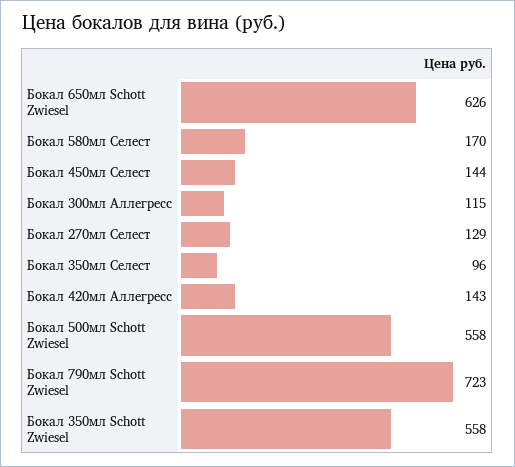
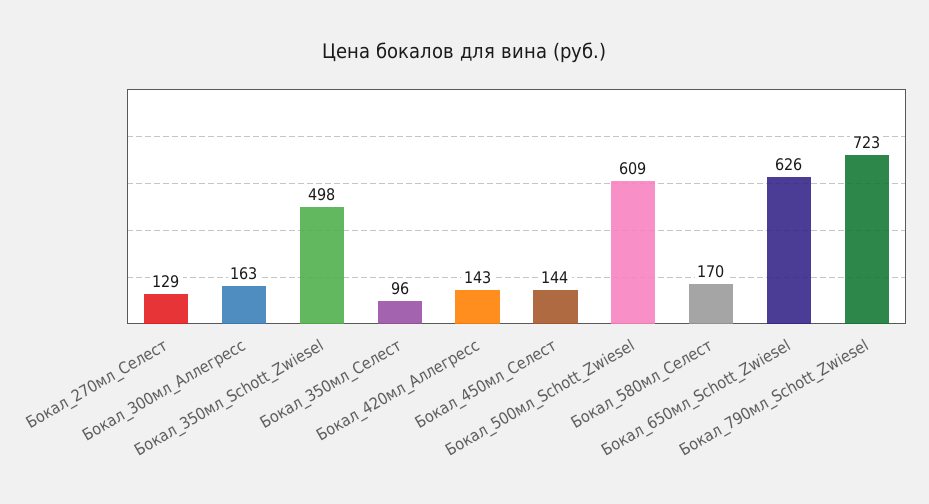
Бокал 300мл Аллегресс: 115 -> 163
Бокал 500мл Schott Zwiesel: 558 -> 609
Бокал 350мл Schott Zwiesel: 558 -> 498

